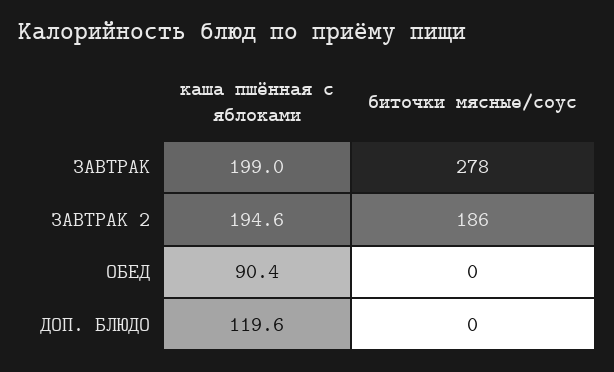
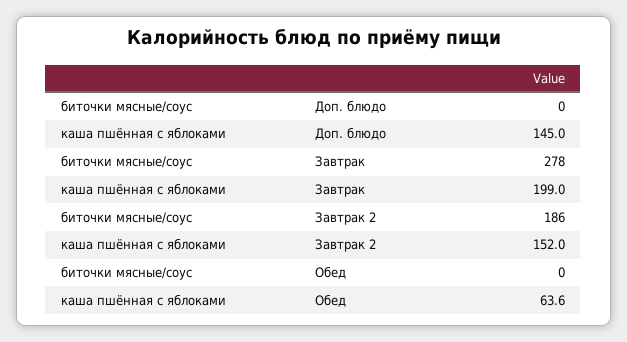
каша пшённая с яблоками, ЗАВТРАК 2: 194.6 -> 152
каша пшённая с яблоками, ОБЕД: 90.4 -> 63.6
каша пшённая с яблоками, ДОП. БЛЮДО: 119.6 -> 145

